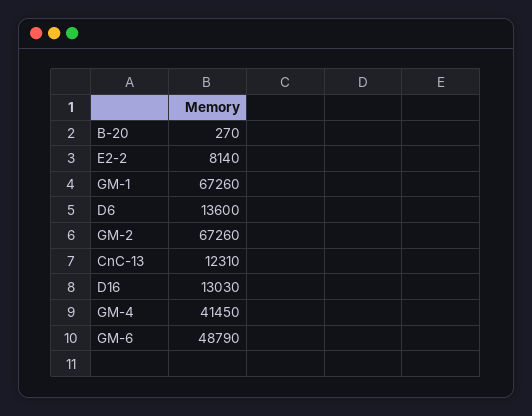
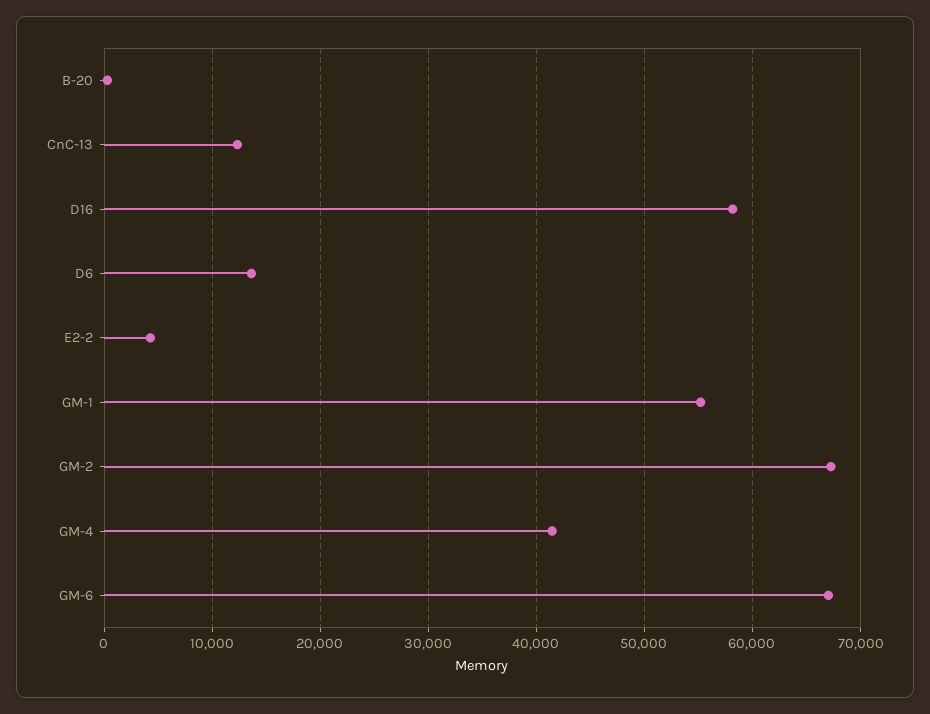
E2-2: 8140 -> 4000
GM-1: 67260 -> 55000
D16: 13030 -> 58000
GM-6: 48790 -> 67000

